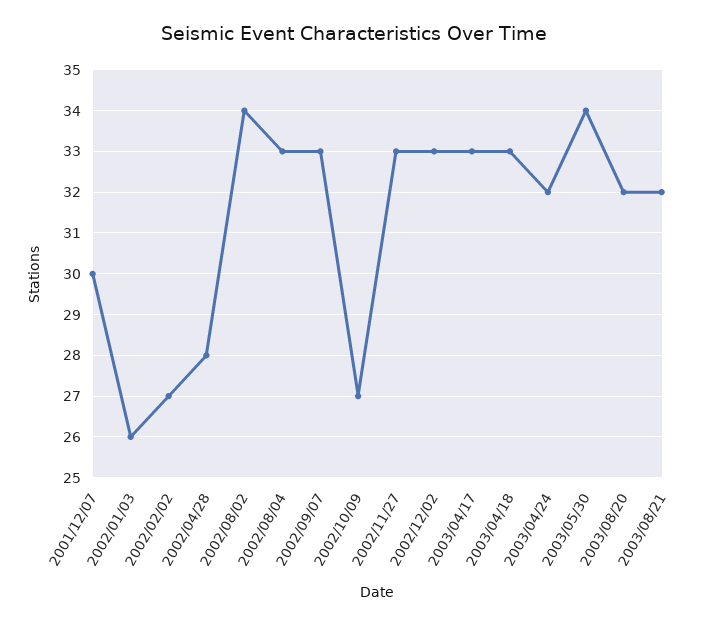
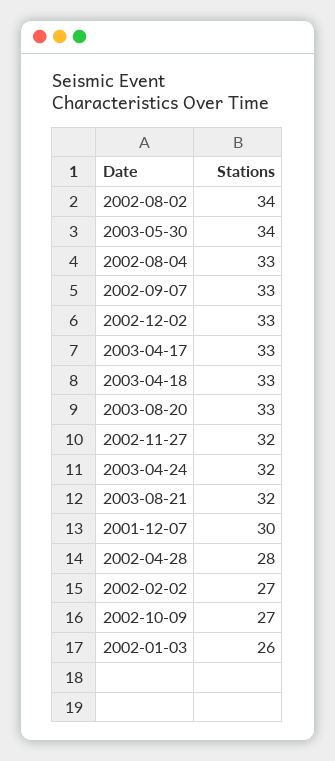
2002/11/27: 33 -> 32
2003/08/20: 32 -> 33

